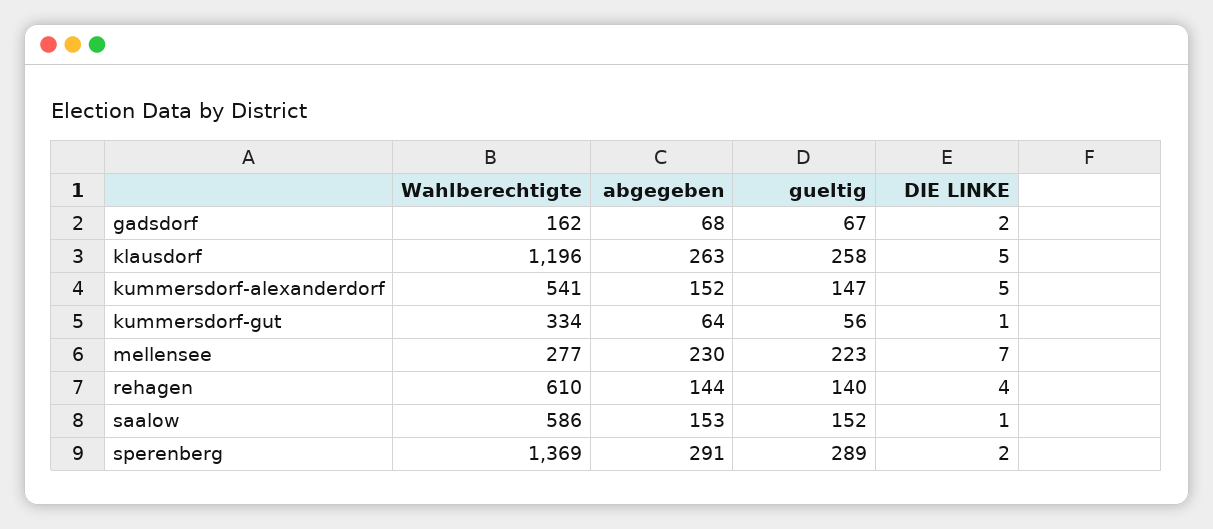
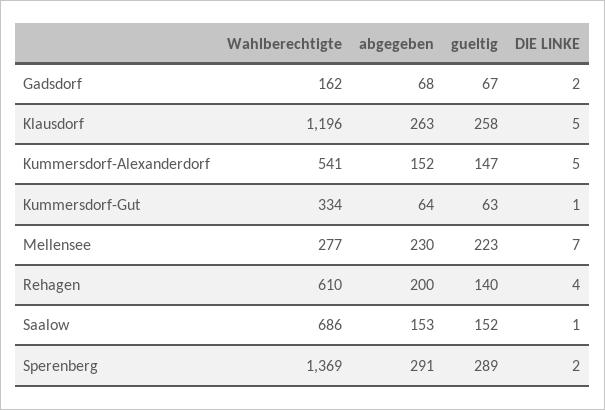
gueltig, kummersdorf-gut: 56 -> 63
abgegeben, rehagen: 144 -> 200
Wahlberechtigte, saalow: 586 -> 686

